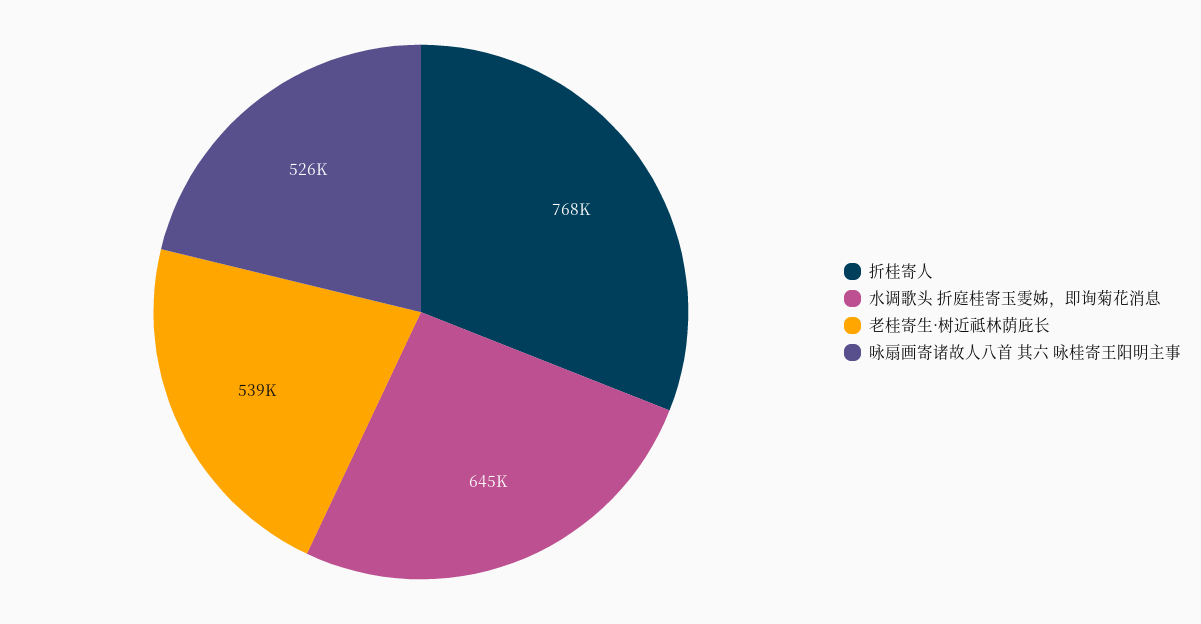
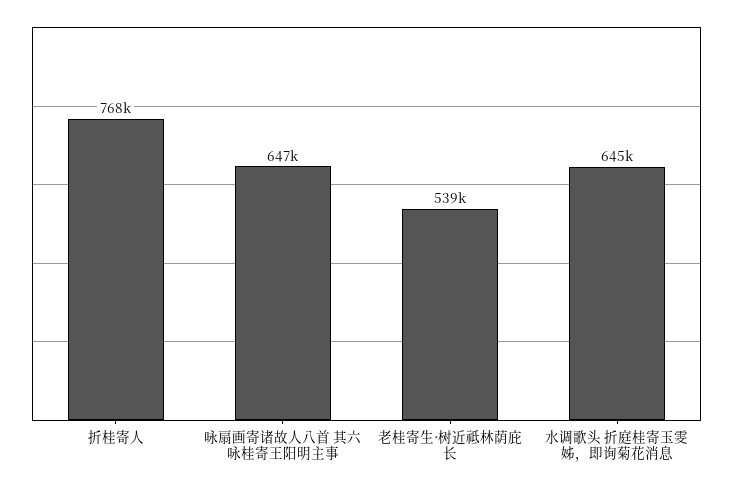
咏扇画寄诸故人八首 其六 咏桂寄王阳明主事: 526000 -> 647000

